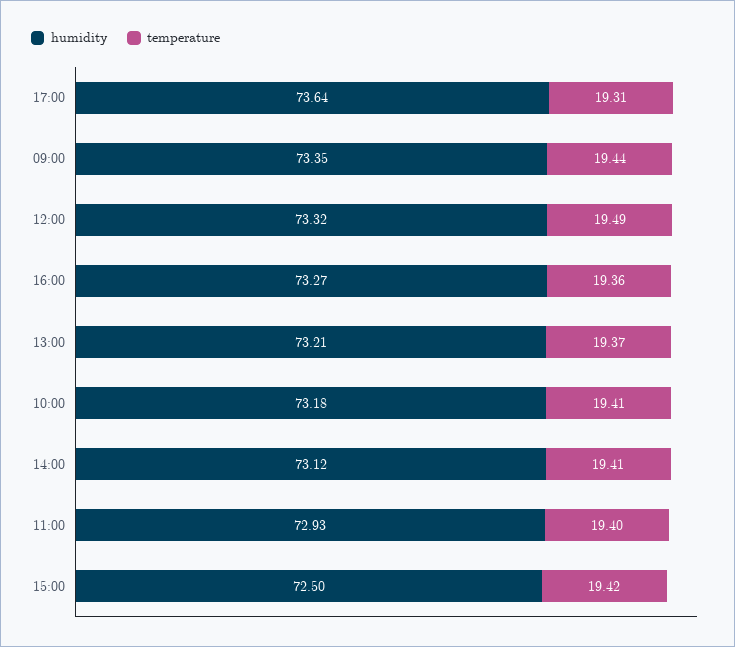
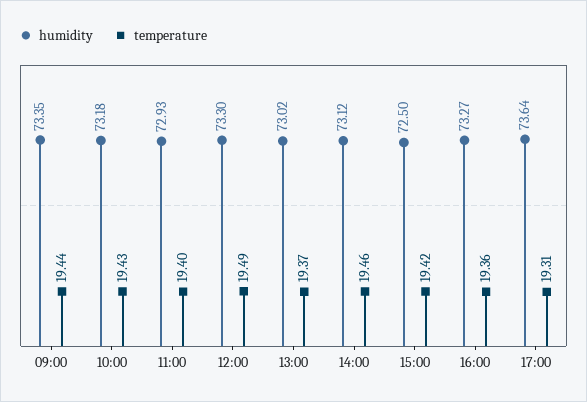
humidity, 12:00: 73.32 -> 73.3
humidity, 13:00: 73.21 -> 73.02
temperature, 10:00: 19.41 -> 19.43
temperature, 14:00: 19.41 -> 19.46

